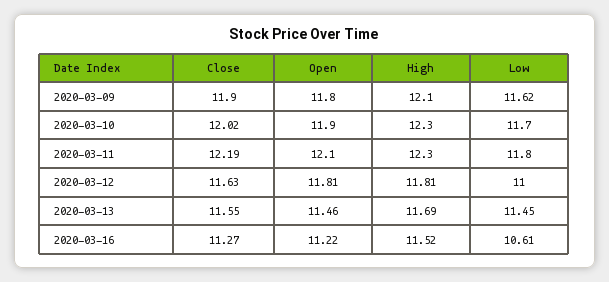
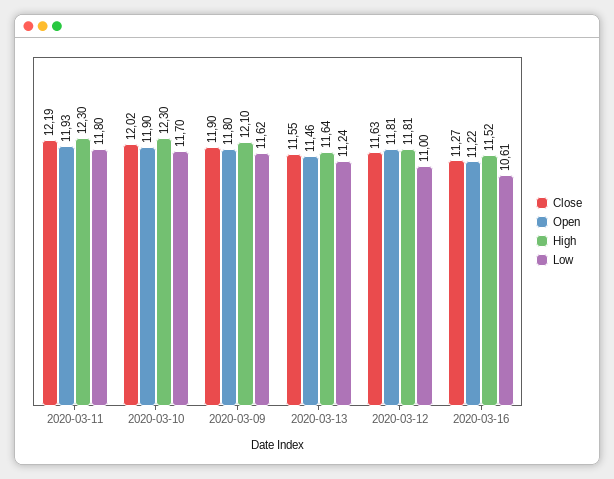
Open, 2020-03-11: 12.1 -> 11.93
High, 2020-03-13: 11.69 -> 11.64
Low, 2020-03-13: 11.45 -> 11.24

